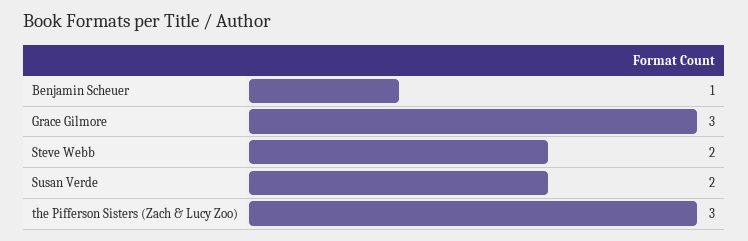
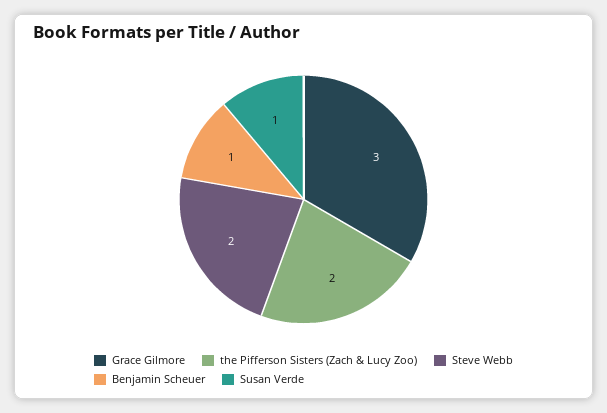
Susan Verde: 2 -> 1
the Pifferson Sisters (Zach & Lucy Zoo): 3 -> 2

